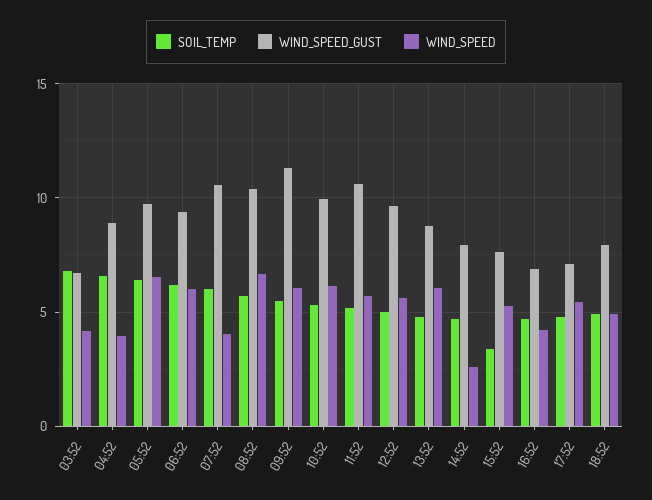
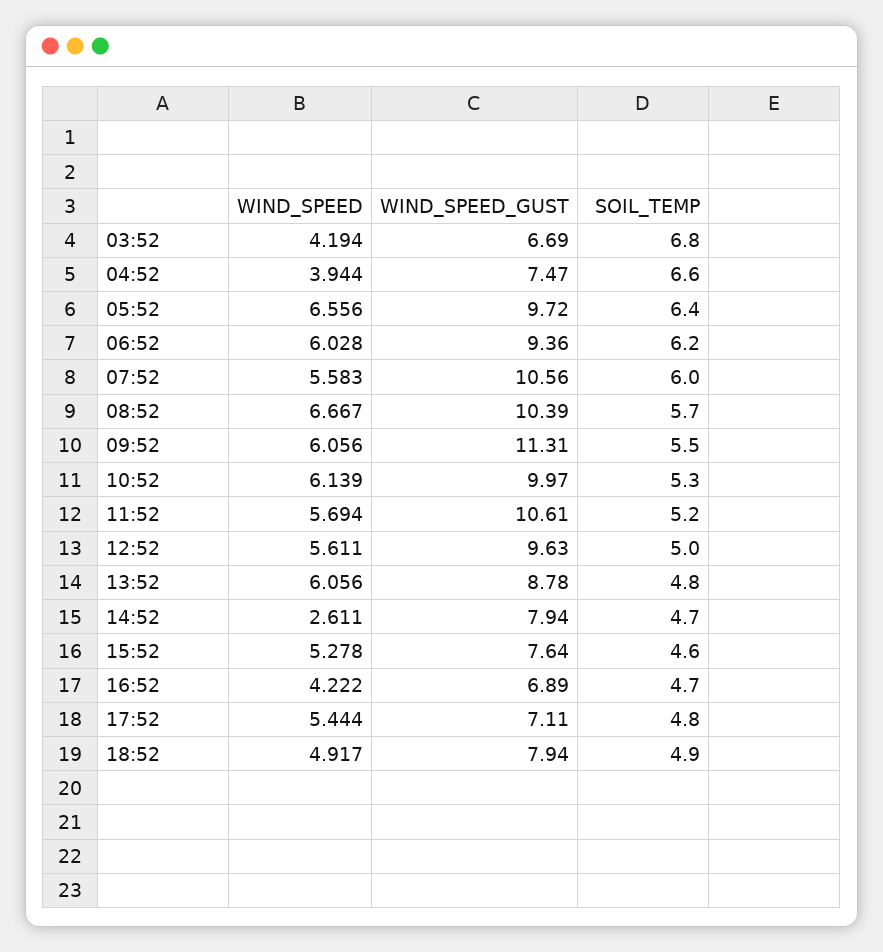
WIND_SPEED_GUST, 04:52: 9 -> 7.47
WIND_SPEED, 07:52: 4 -> 5.583
SOIL_TEMP, 15:52: 3.5 -> 4.6

